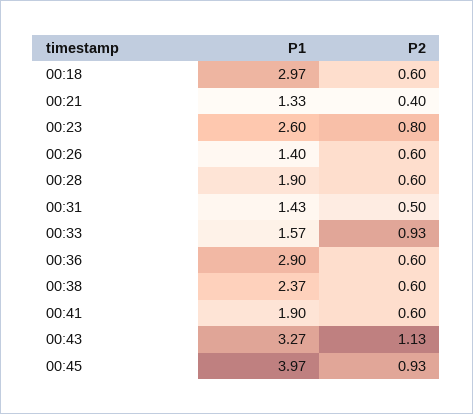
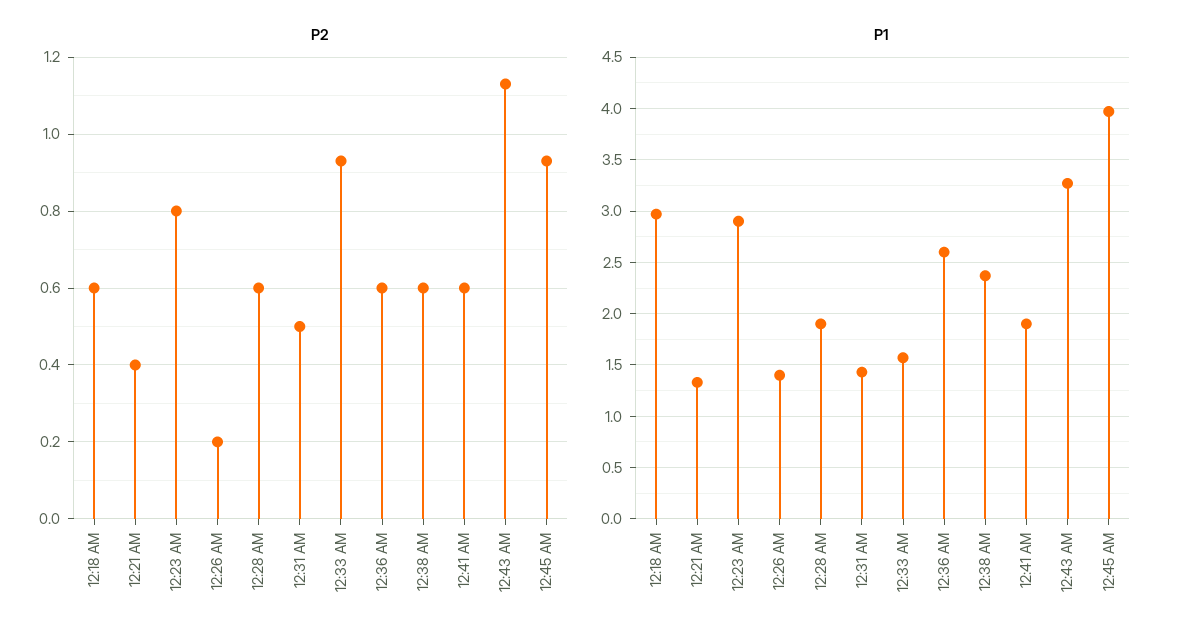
P1, 00:23: 2.6 -> 2.9
P2, 00:26: 0.6 -> 0.2
P1, 00:36: 2.9 -> 2.6

